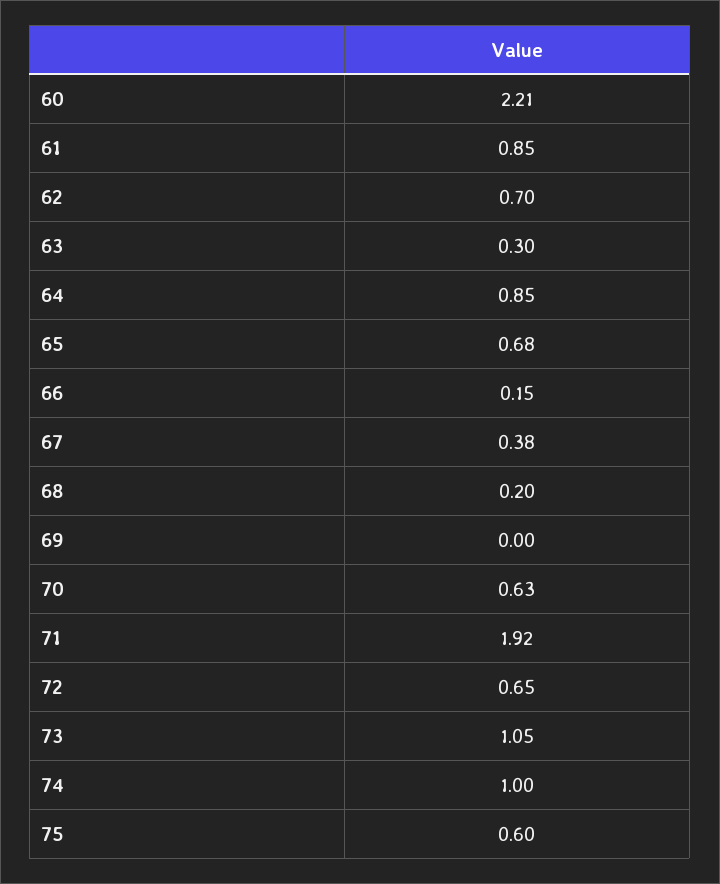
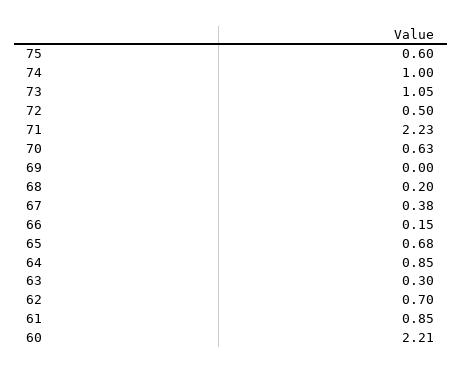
71: 1.92 -> 2.23
72: 0.65 -> 0.5

